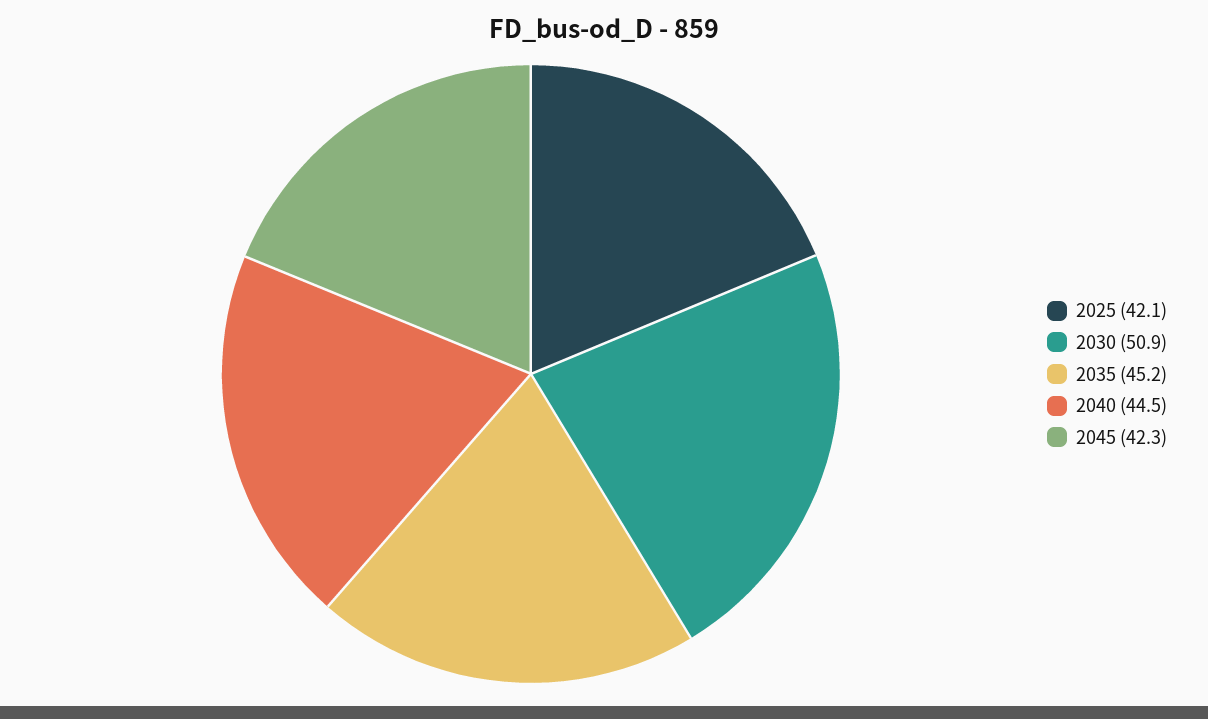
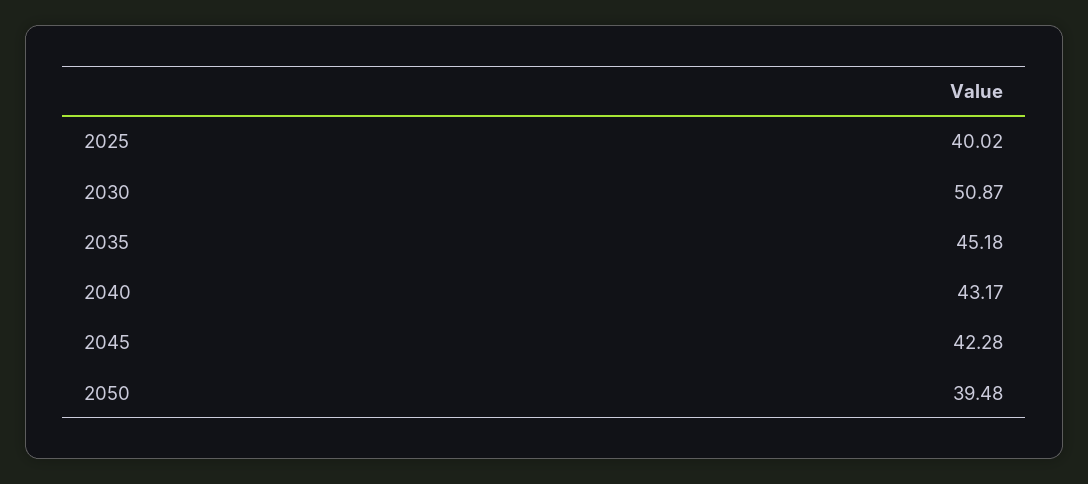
2025: 42.1 -> 40.02
2040: 44.5 -> 43.17
2050: none -> 39.48

